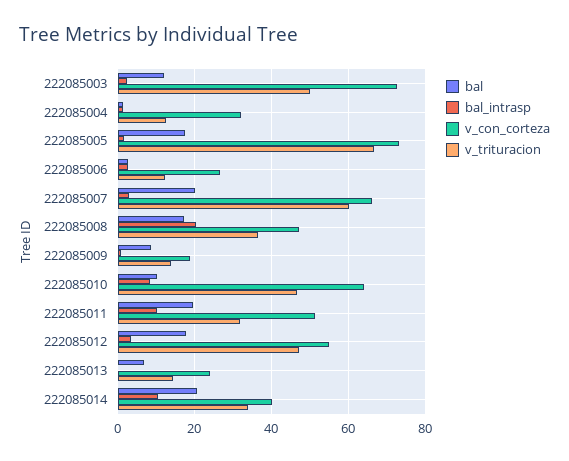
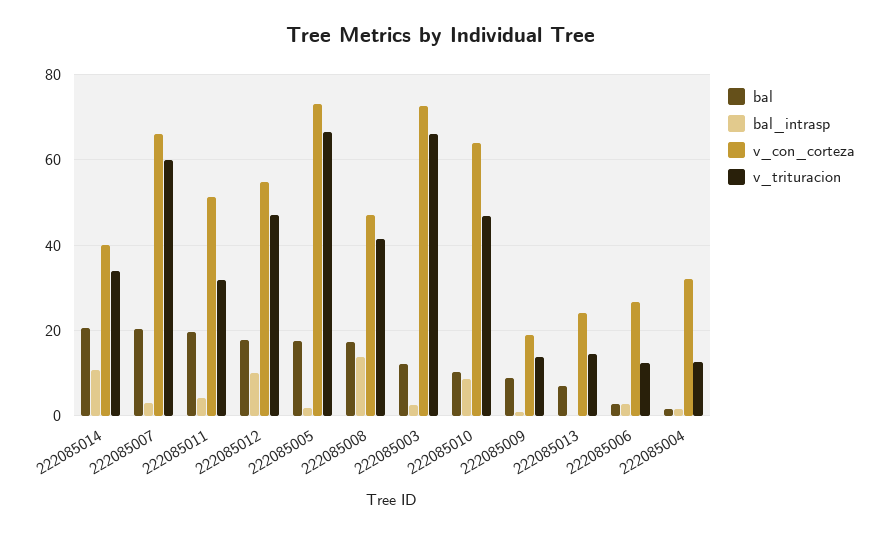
v_trituracion, 222085003: 50 -> 66
bal_intrasp, 222085008: 20 -> 14
v_trituracion, 222085008: 36 -> 42
bal_intrasp, 222085011: 10 -> 4
bal_intrasp, 222085012: 4 -> 10

